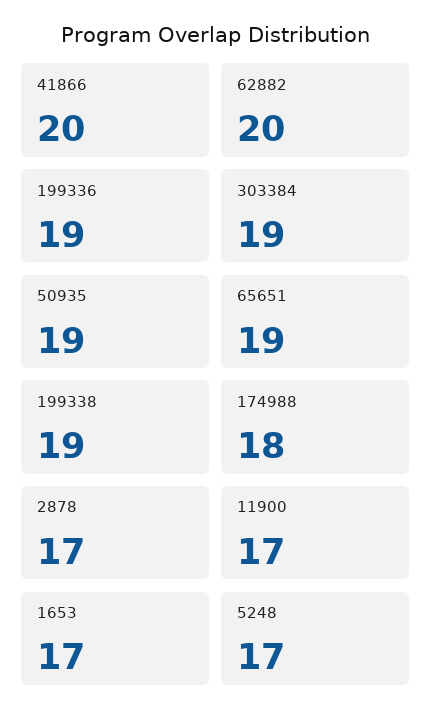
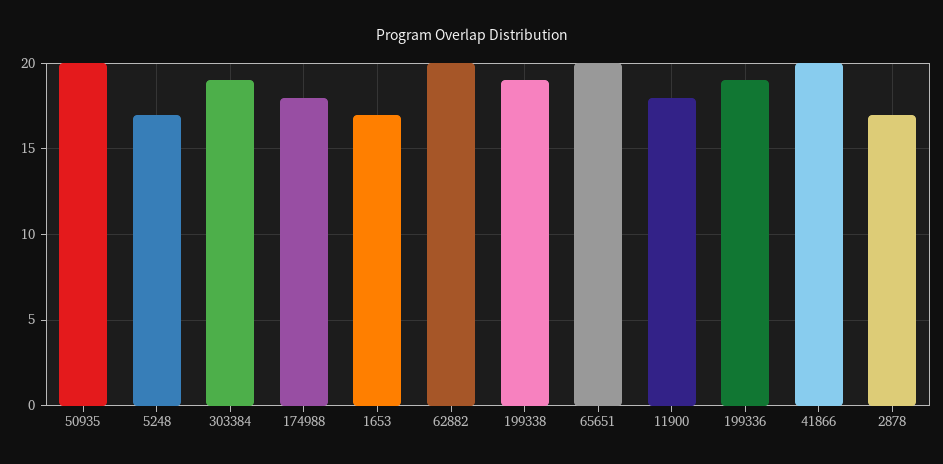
50935: 19 -> 20
65651: 19 -> 20
11900: 17 -> 18

